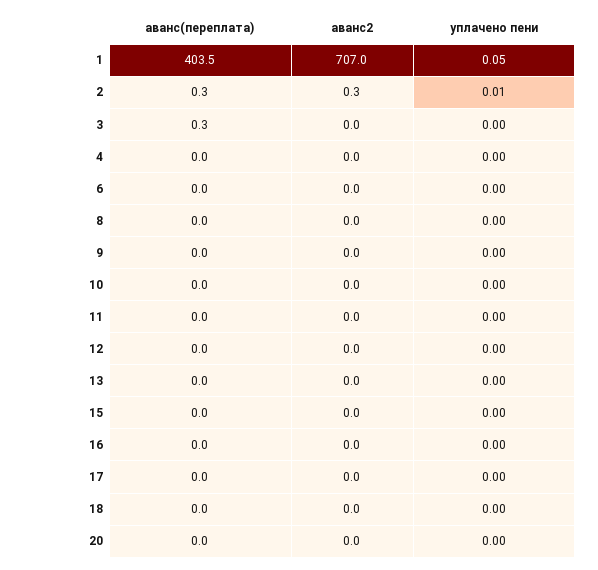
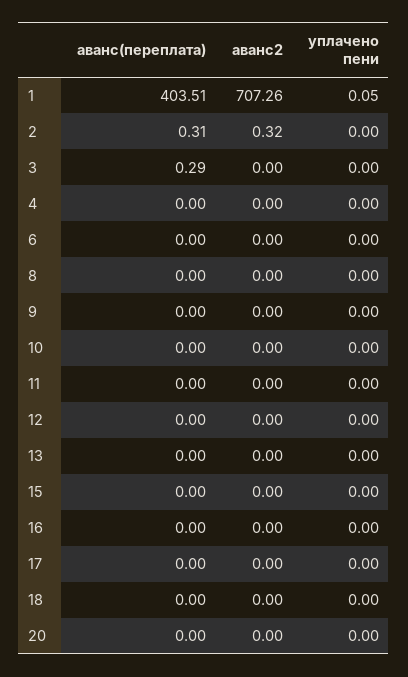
аванс2, 1: 707 -> 707.26
уплачено пени, 2: 0.01 -> 0

